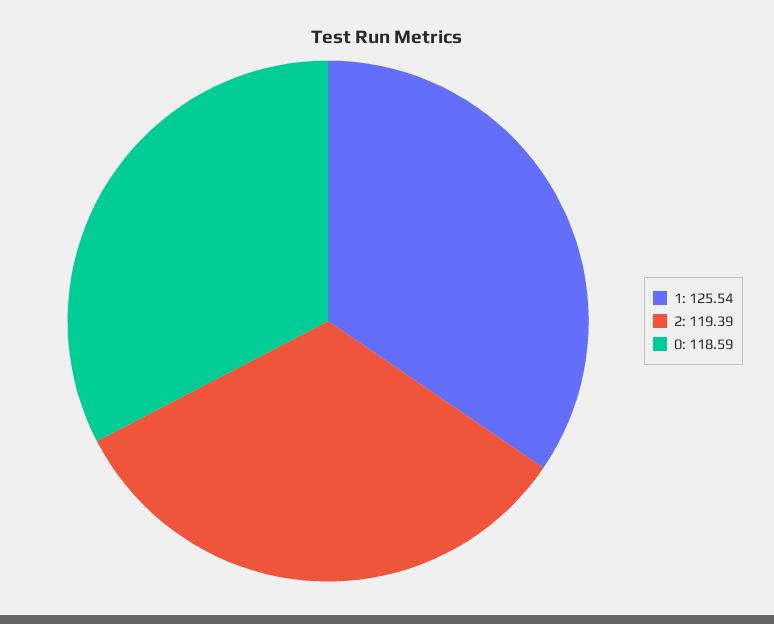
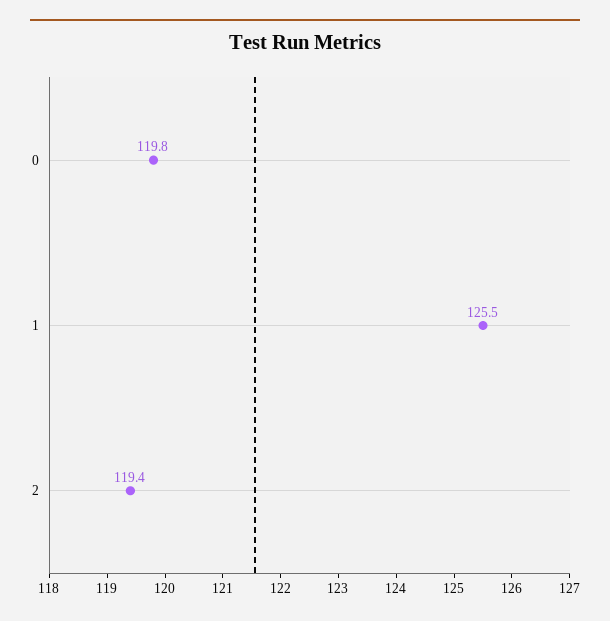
0: 118.59 -> 119.8

